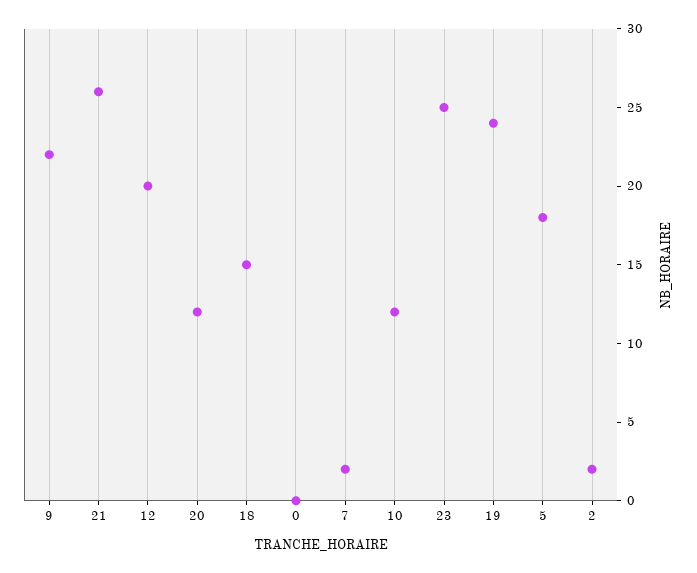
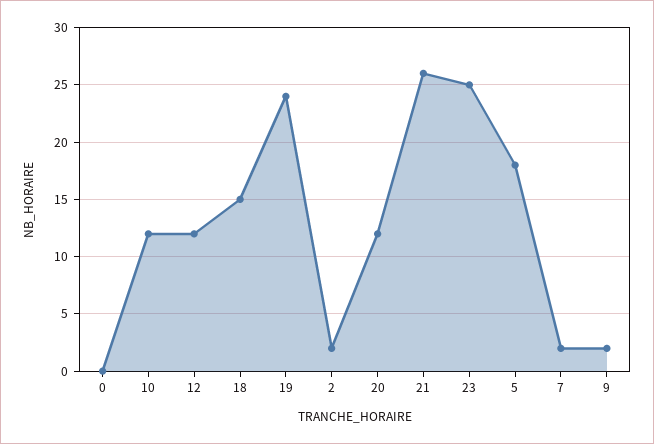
9: 22 -> 2
12: 20 -> 12

